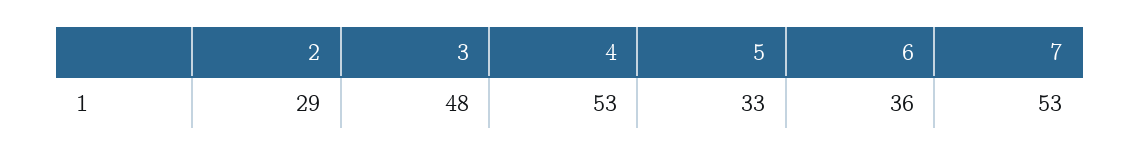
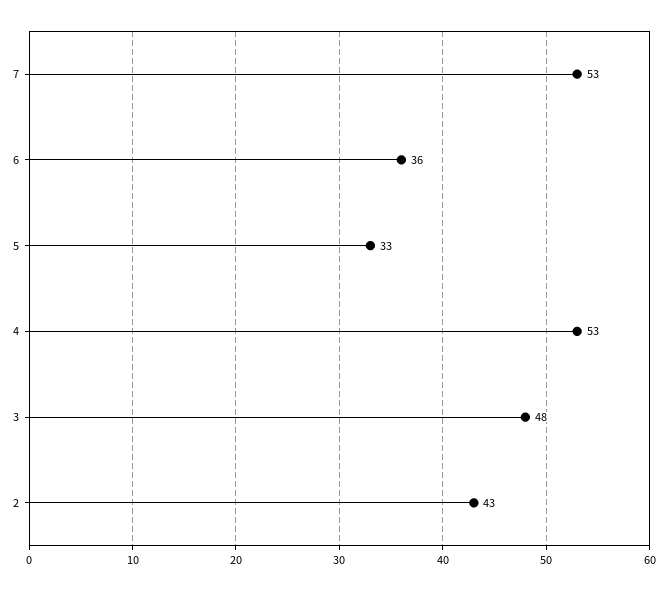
2: 29 -> 43

